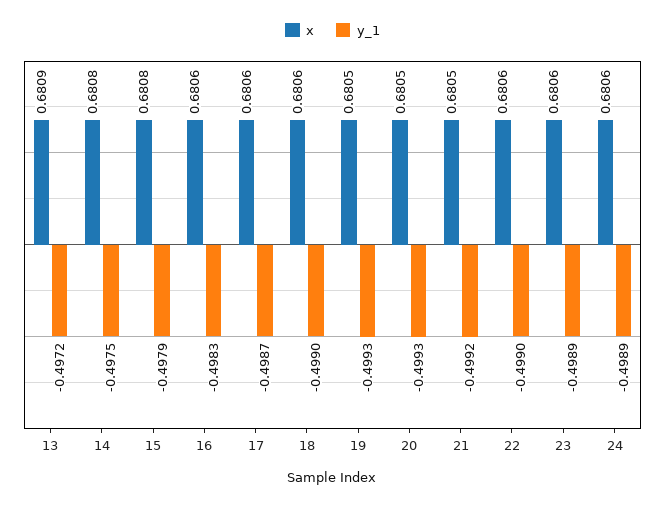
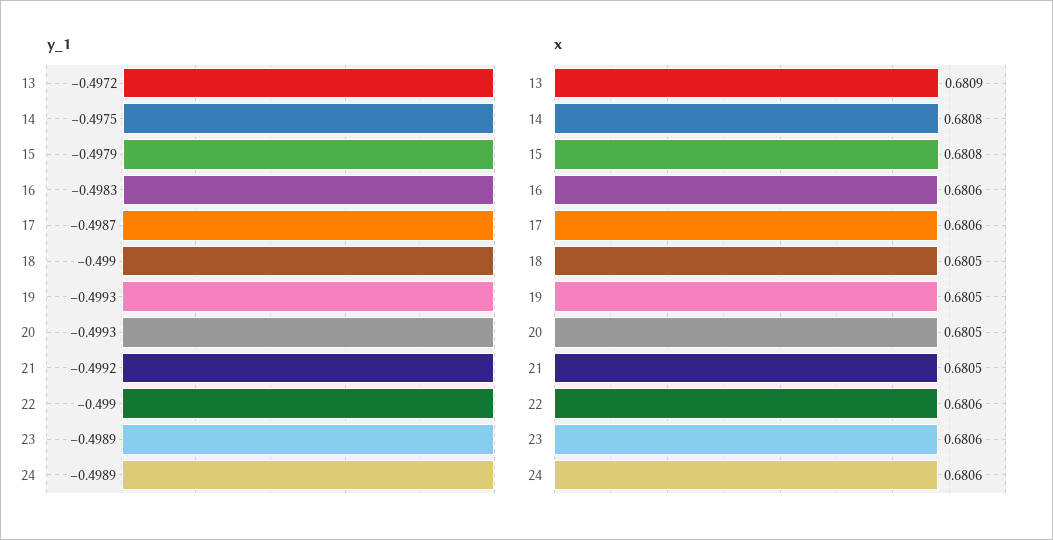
x, 18: 0.6806 -> 0.6805

